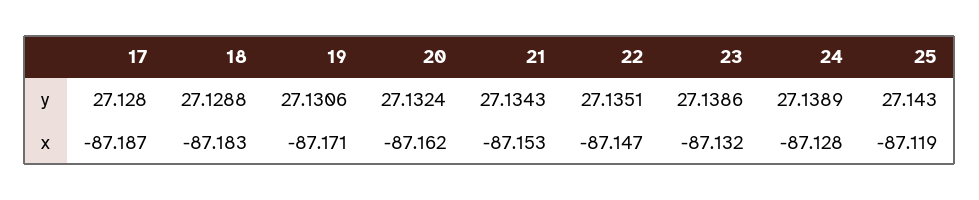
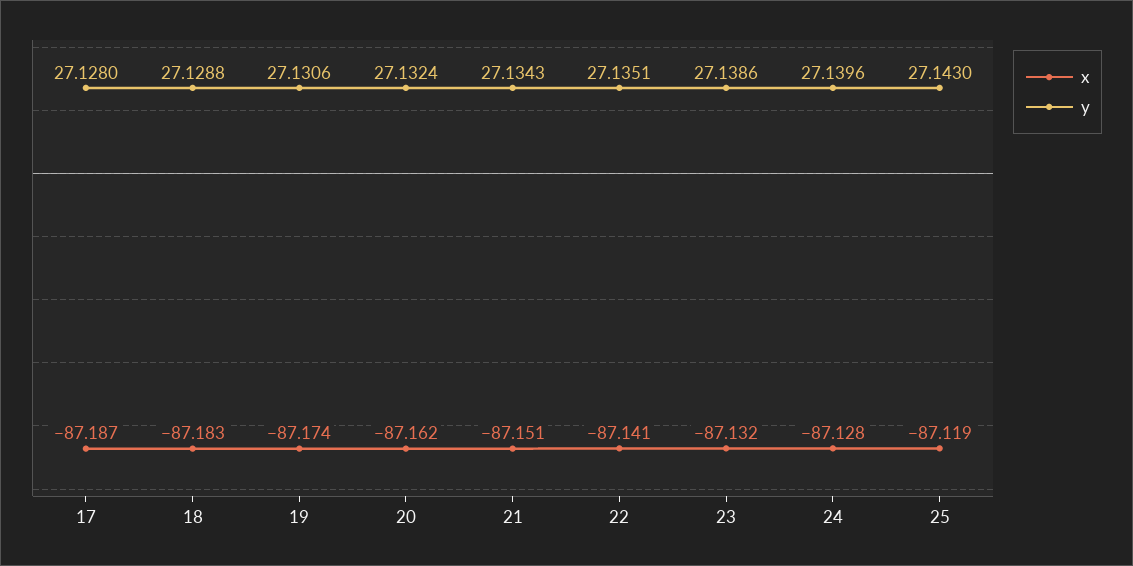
y, 24: 27.1389 -> 27.1396
x, 19: -87.171 -> -87.174
x, 21: -87.153 -> -87.151
x, 22: -87.147 -> -87.141

